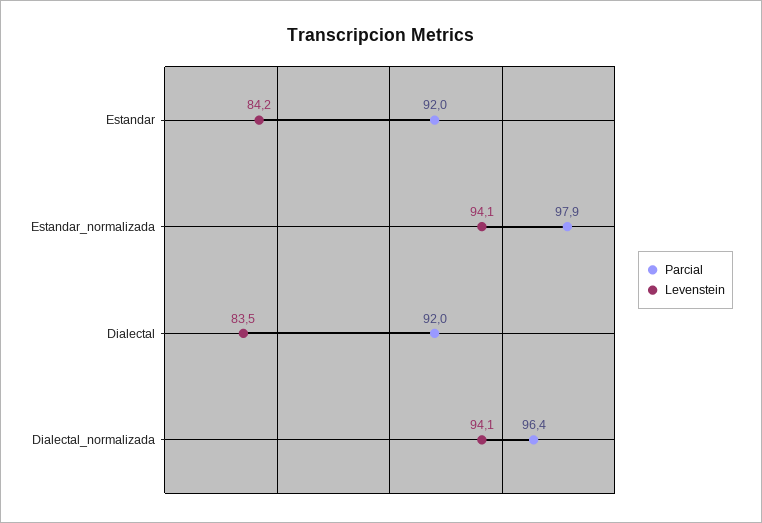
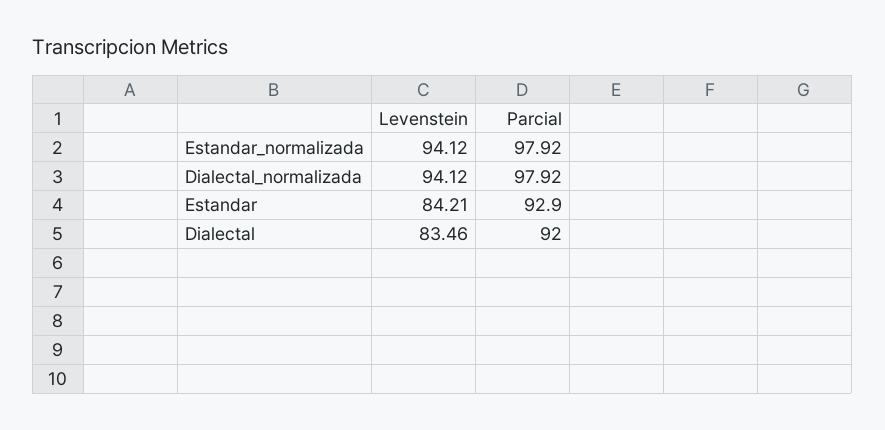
Parcial, Estandar: 92 -> 92.9
Parcial, Dialectal_normalizada: 96.4 -> 97.92

